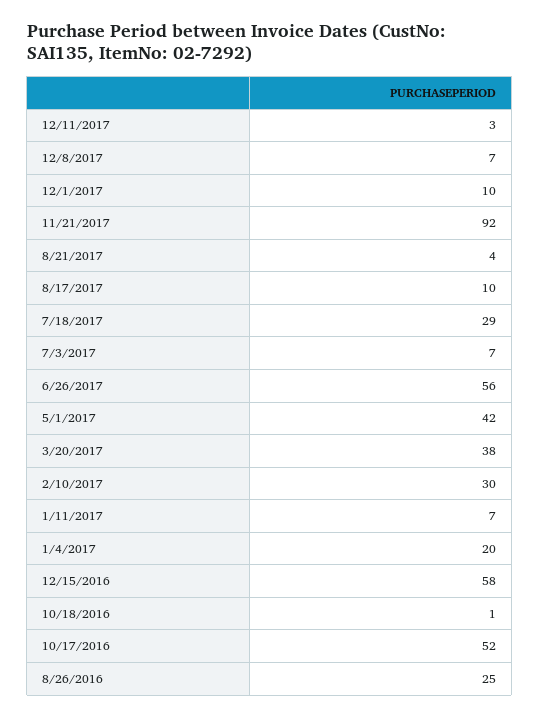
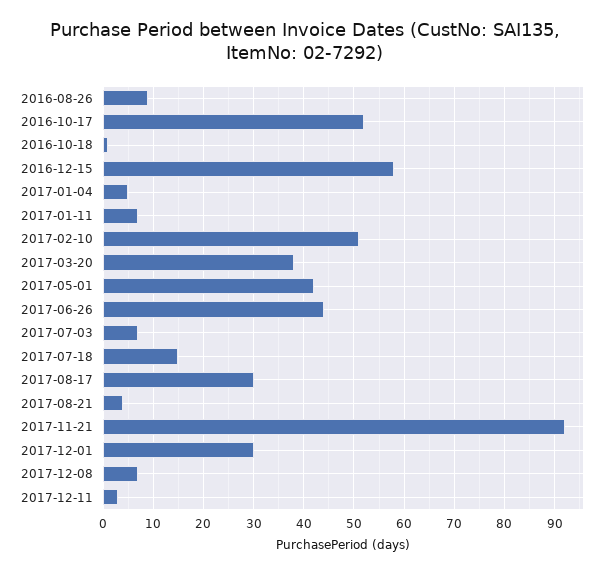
12/1/2017: 10 -> 30
8/17/2017: 10 -> 30
7/18/2017: 29 -> 15
6/26/2017: 56 -> 45
2/10/2017: 30 -> 50
1/4/2017: 20 -> 5
8/26/2016: 25 -> 10

